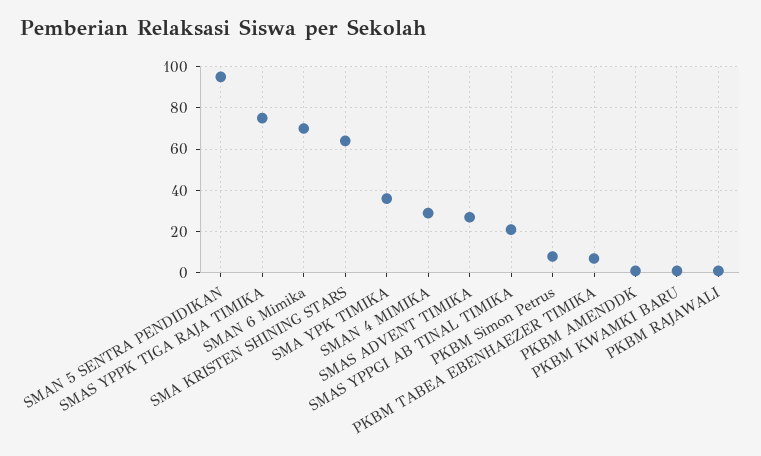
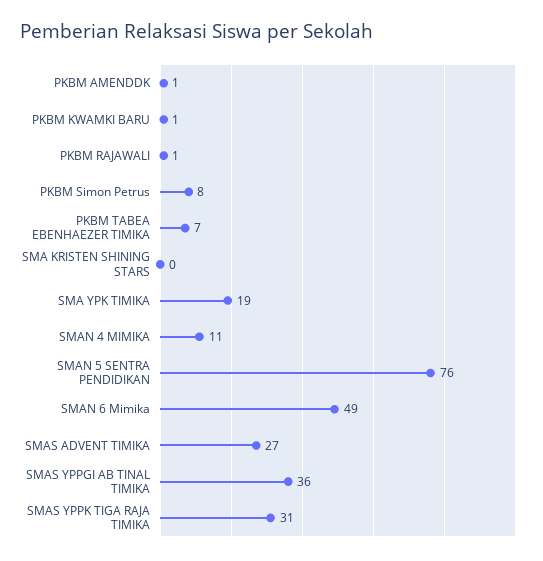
SMAN 5 SENTRA PENDIDIKAN: 95 -> 76
SMAS YPPK TIGA RAJA TIMIKA: 75 -> 31
SMAN 6 Mimika: 70 -> 49
SMA KRISTEN SHINING STARS: 65 -> 0
SMA YPK TIMIKA: 35 -> 19
SMAN 4 MIMIKA: 30 -> 11
SMAS YPPGI AB TINAL TIMIKA: 20 -> 36

